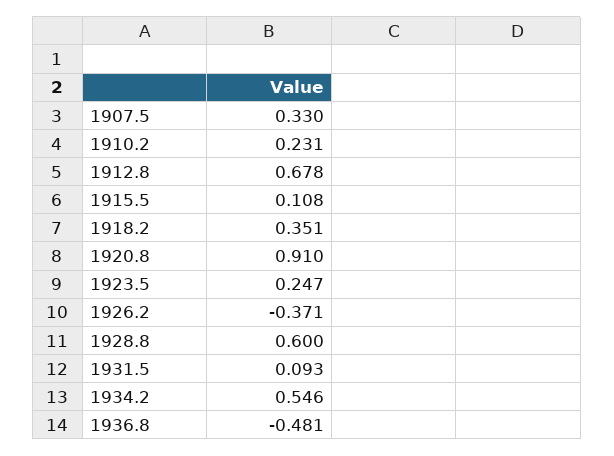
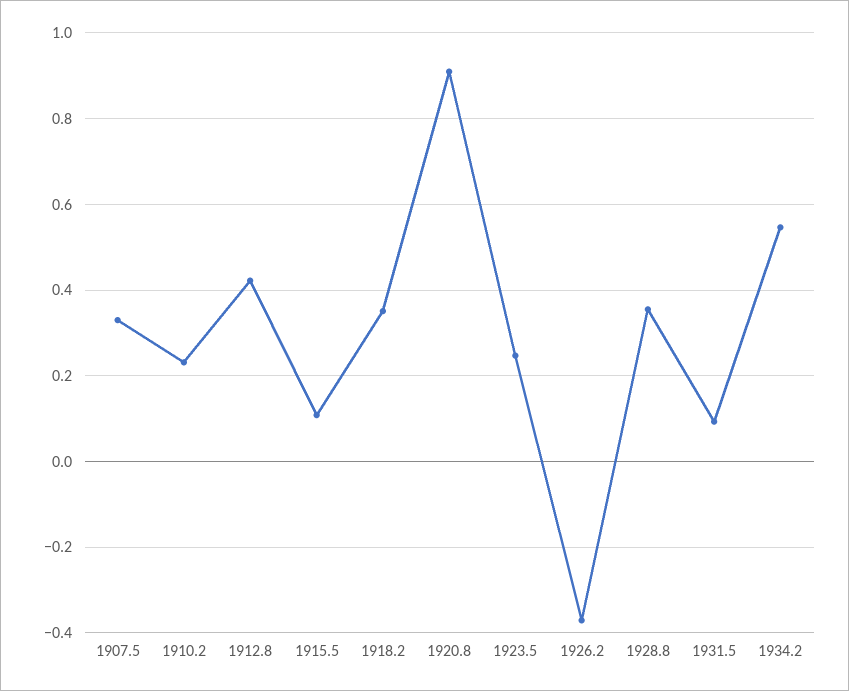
1912.8: 0.678 -> 0.42
1928.8: 0.6 -> 0.36
1936.8: -0.481 -> none

